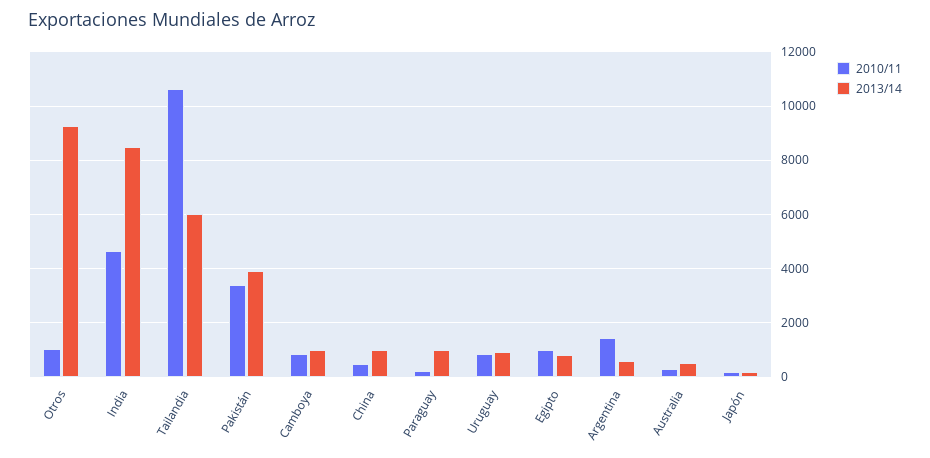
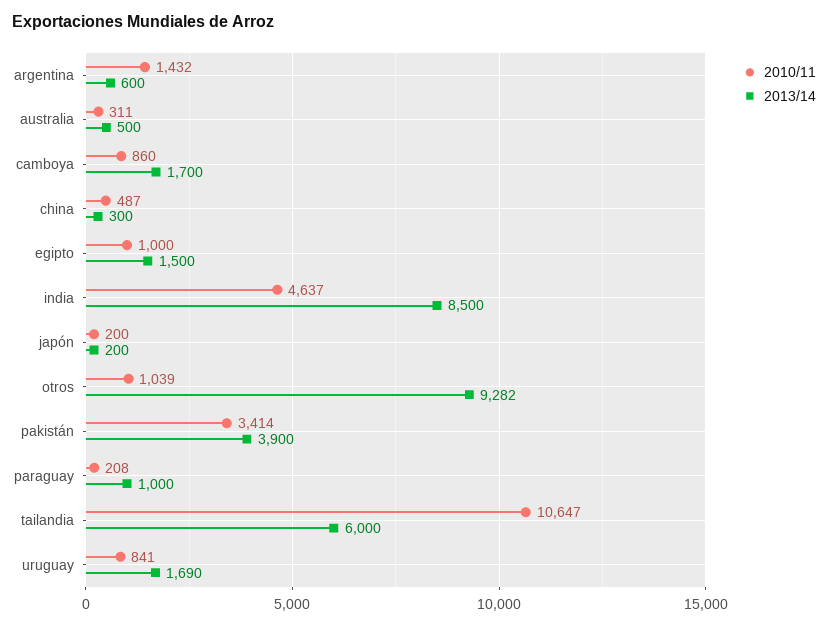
2013/14, Camboya: 1000 -> 1700
2013/14, China: 1000 -> 300
2013/14, Uruguay: 1000 -> 1690
2013/14, Egipto: 750 -> 1500

